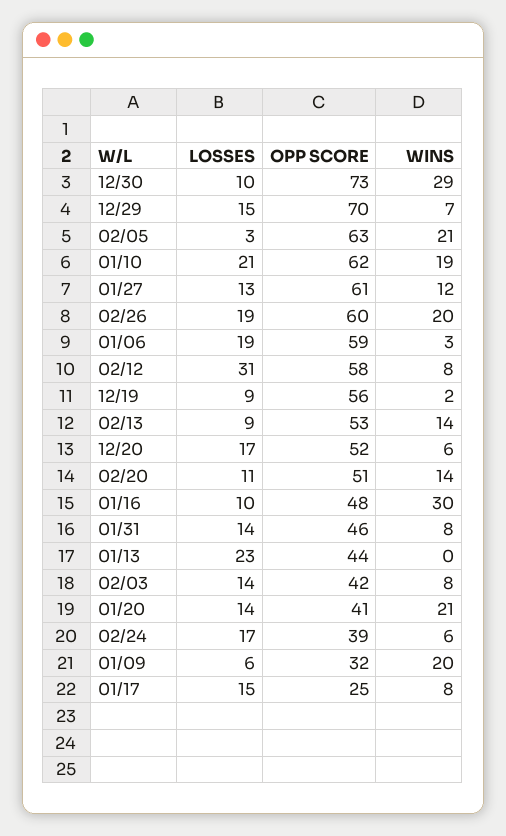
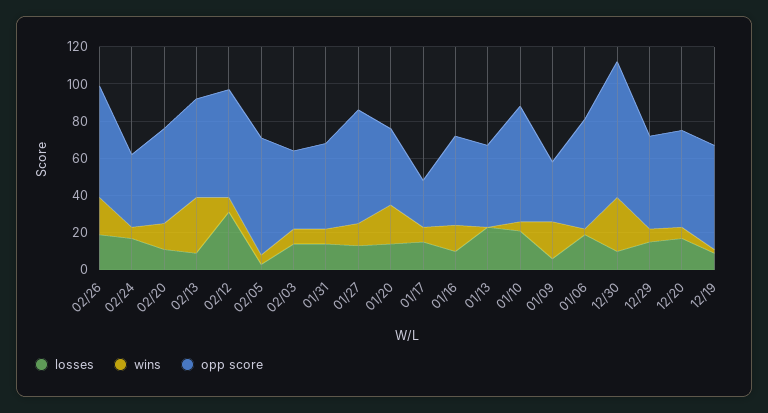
OPP SCORE, 12/29: 70 -> 50
WINS, 02/05: 21 -> 5
WINS, 01/10: 19 -> 5
WINS, 02/13: 14 -> 30
WINS, 01/16: 30 -> 15

